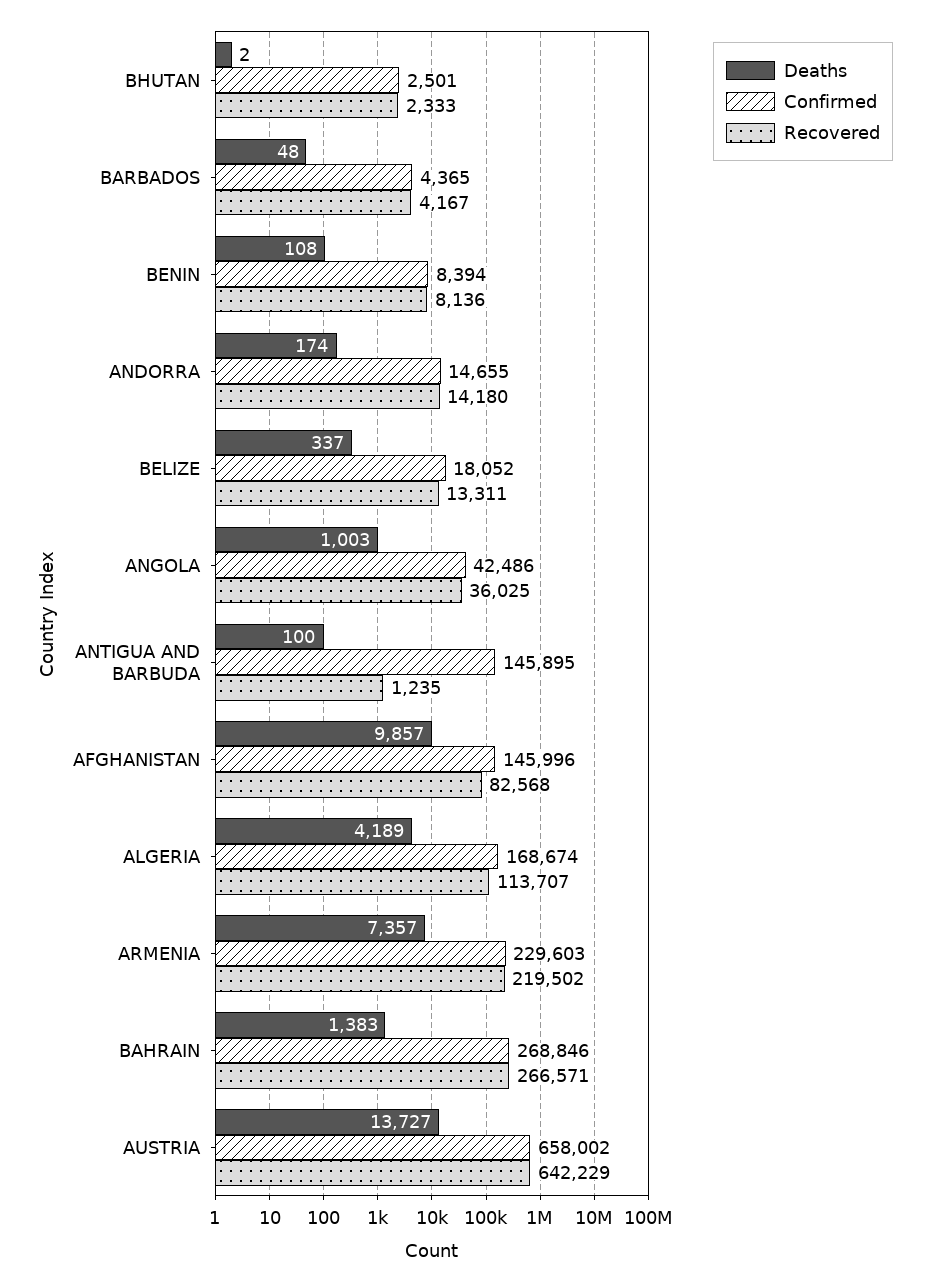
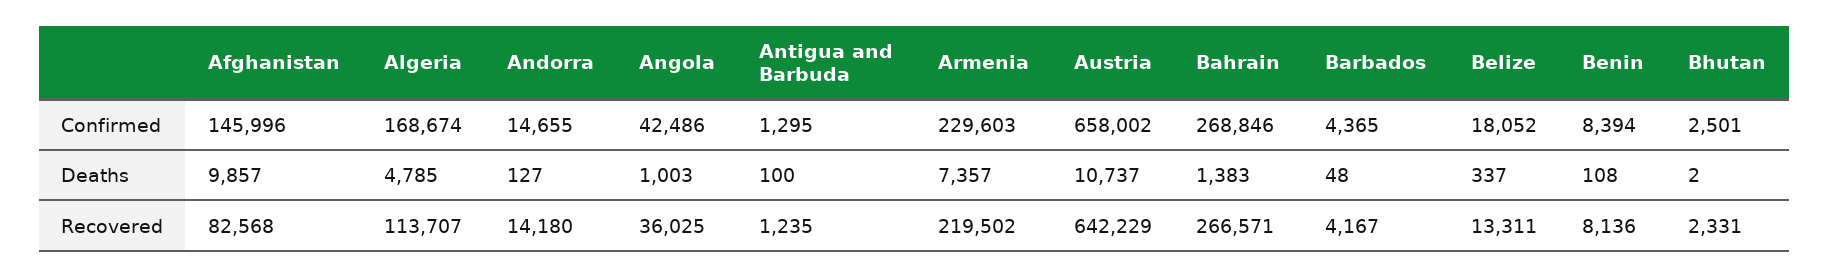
Recovered, BHUTAN: 2333 -> 2331
Deaths, ANDORRA: 174 -> 127
Confirmed, ANTIGUA AND BARBUDA: 145895 -> 1295
Deaths, ALGERIA: 4189 -> 4785
Deaths, AUSTRIA: 13727 -> 10737

